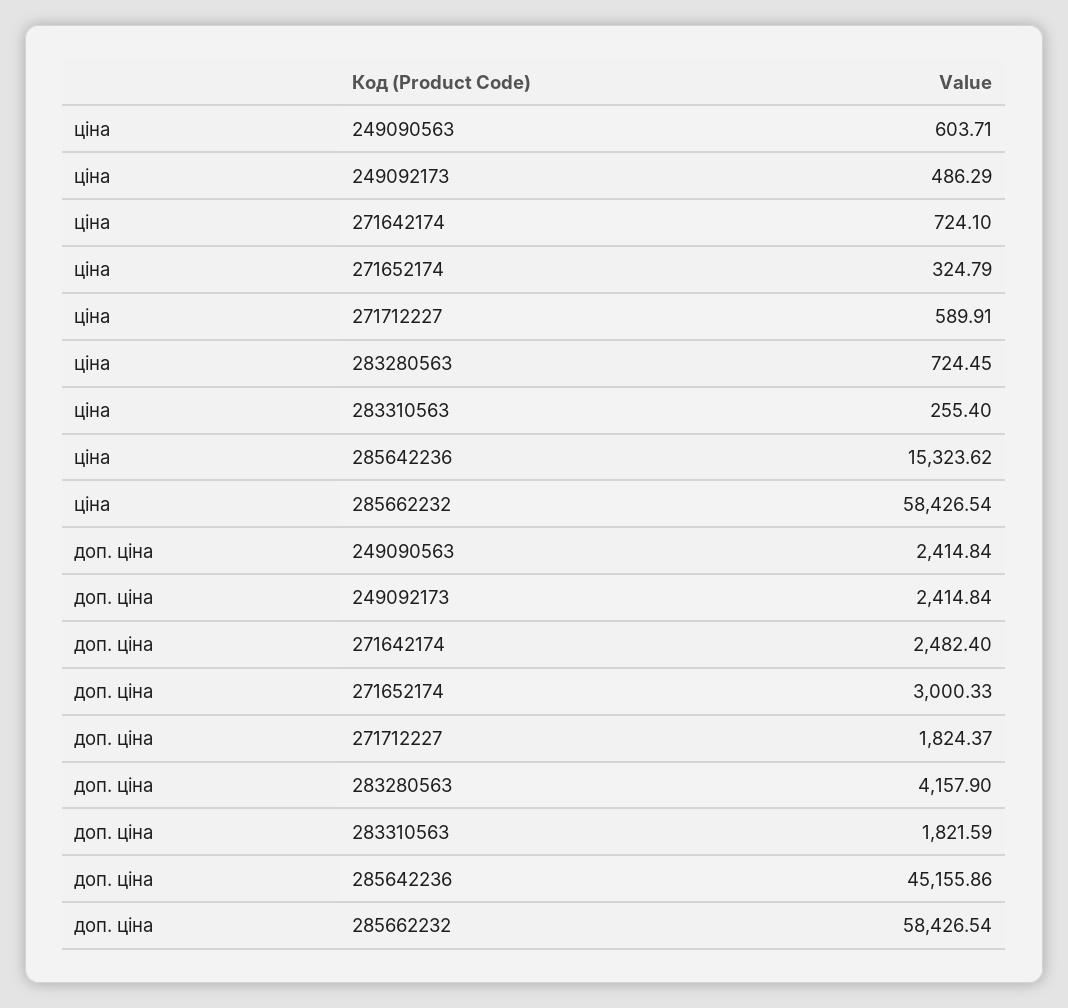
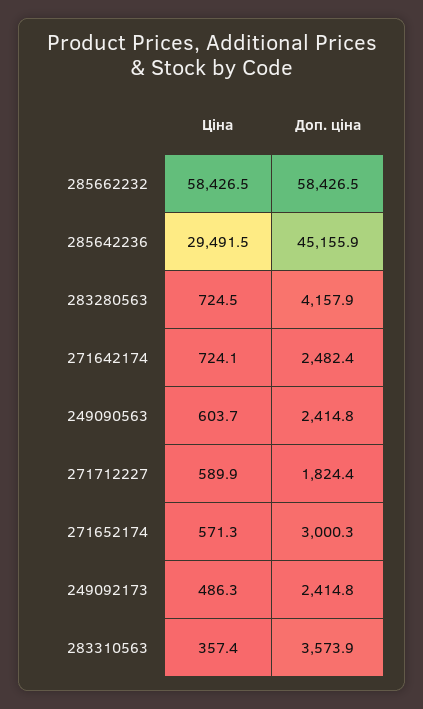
ціна, 271652174: 324.79 -> 571.3
ціна, 283310563: 255.4 -> 357.4
ціна, 285642236: 15323.62 -> 29491.5
доп. ціна, 283310563: 1821.59 -> 3573.9

